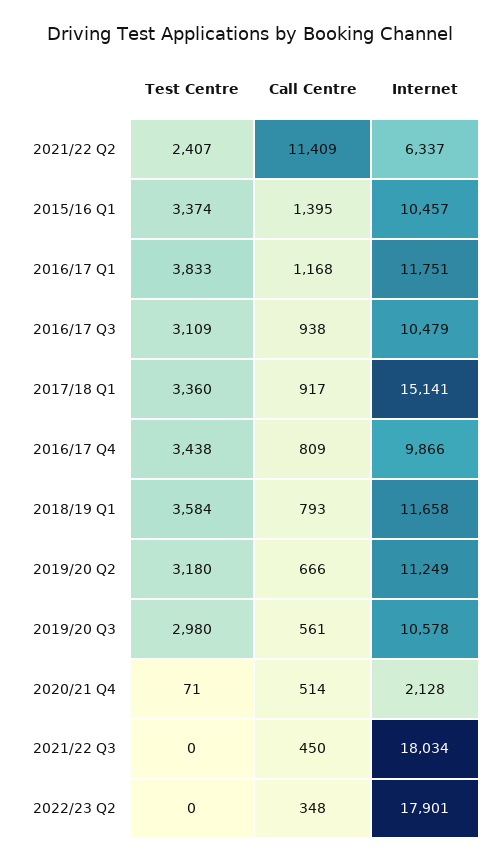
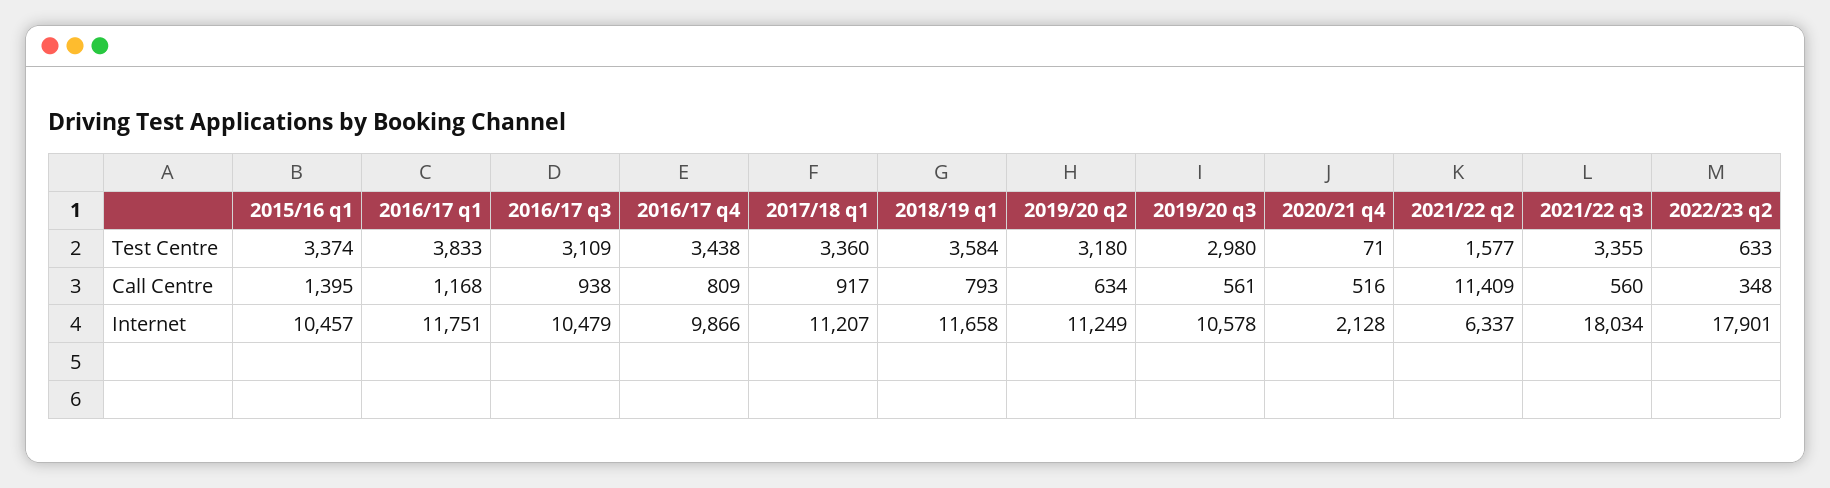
Test Centre, 2021/22 Q2: 2407 -> 1577
Internet, 2017/18 Q1: 15141 -> 11207
Call Centre, 2019/20 Q2: 666 -> 634
Call Centre, 2020/21 Q4: 514 -> 516
Test Centre, 2021/22 Q3: 0 -> 3355
Call Centre, 2021/22 Q3: 450 -> 560
Test Centre, 2022/23 Q2: 0 -> 633

